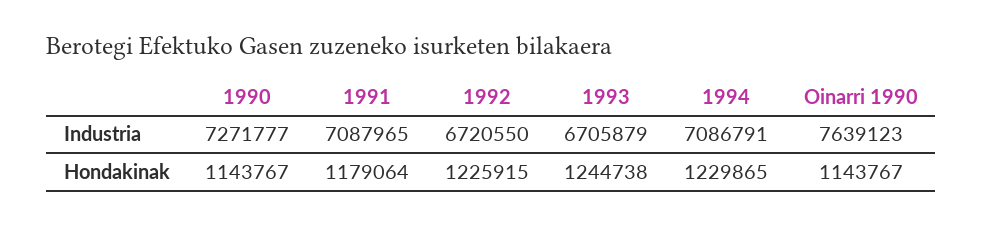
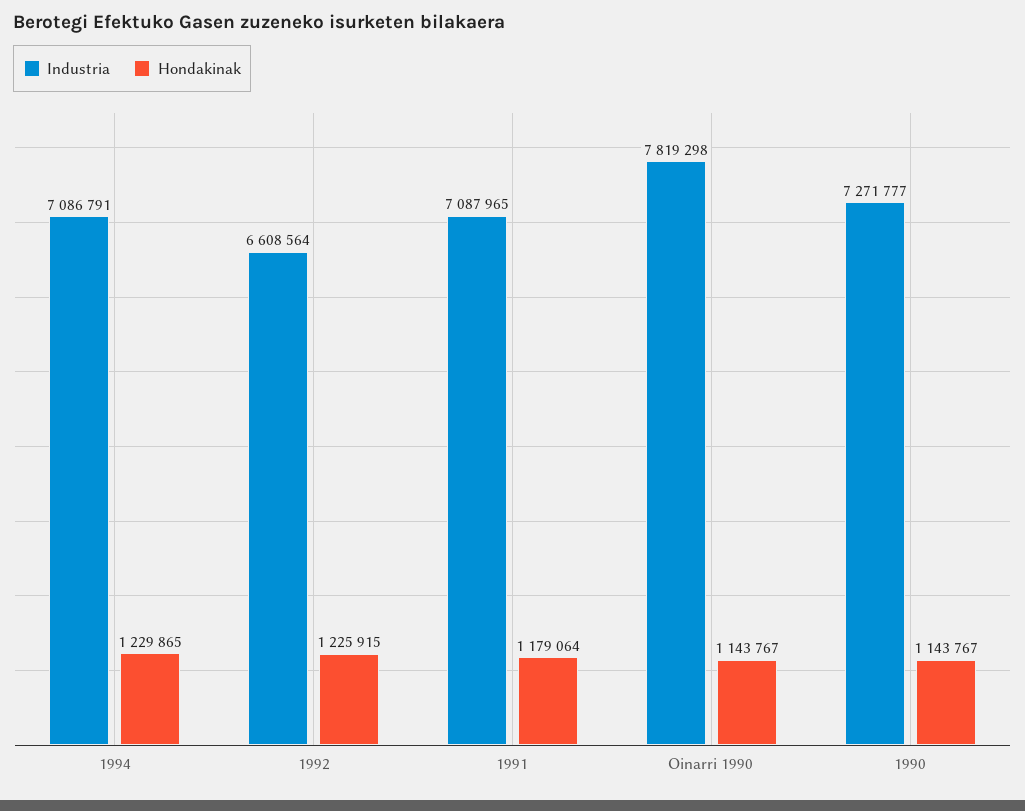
Industria, 1992: 6720550 -> 6608564
Industria, 1993: 6705879 -> none
Industria, Oinarri 1990: 7639123 -> 7819298
Hondakinak, 1993: 1244738 -> none

